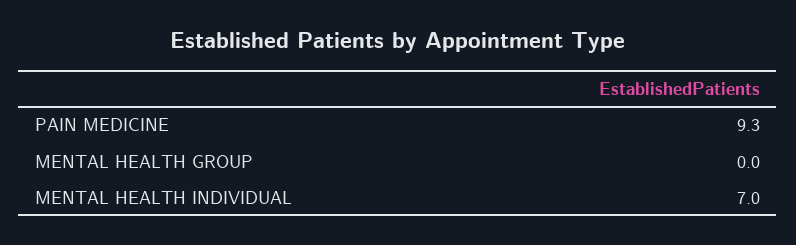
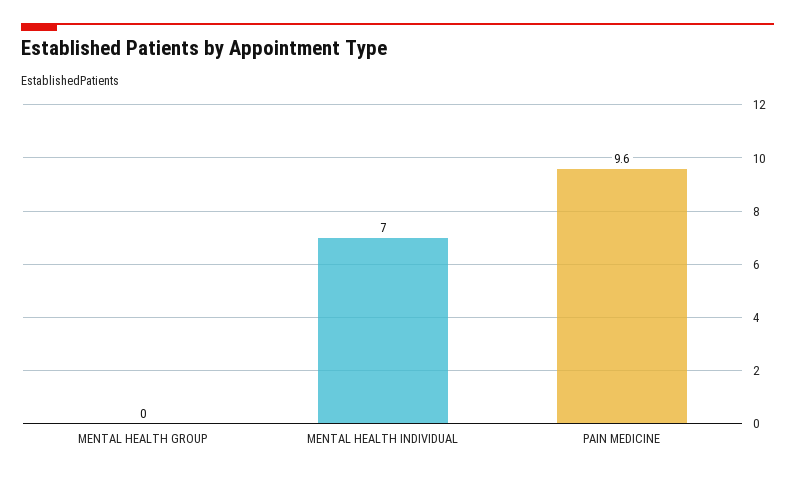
PAIN MEDICINE: 9.3 -> 9.6

